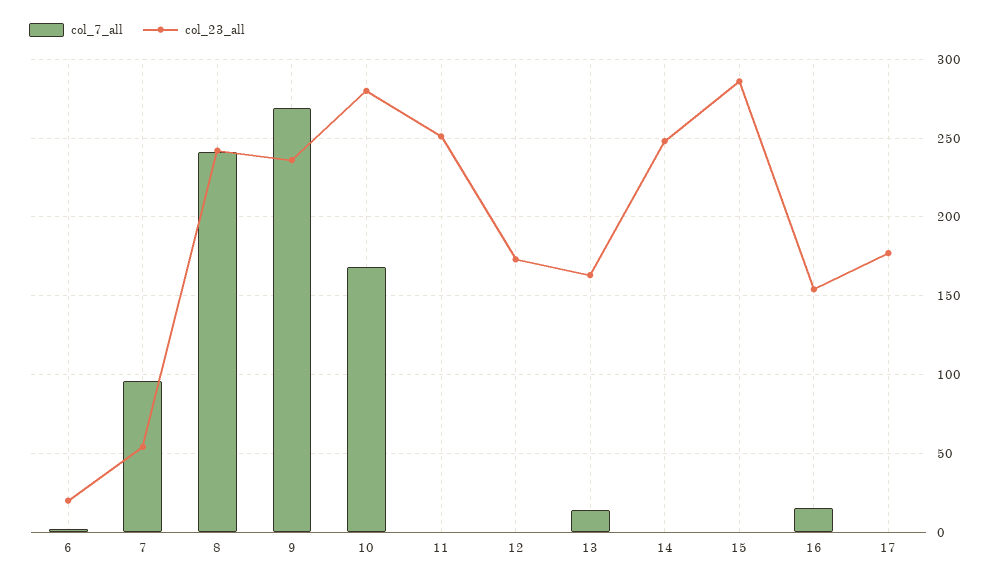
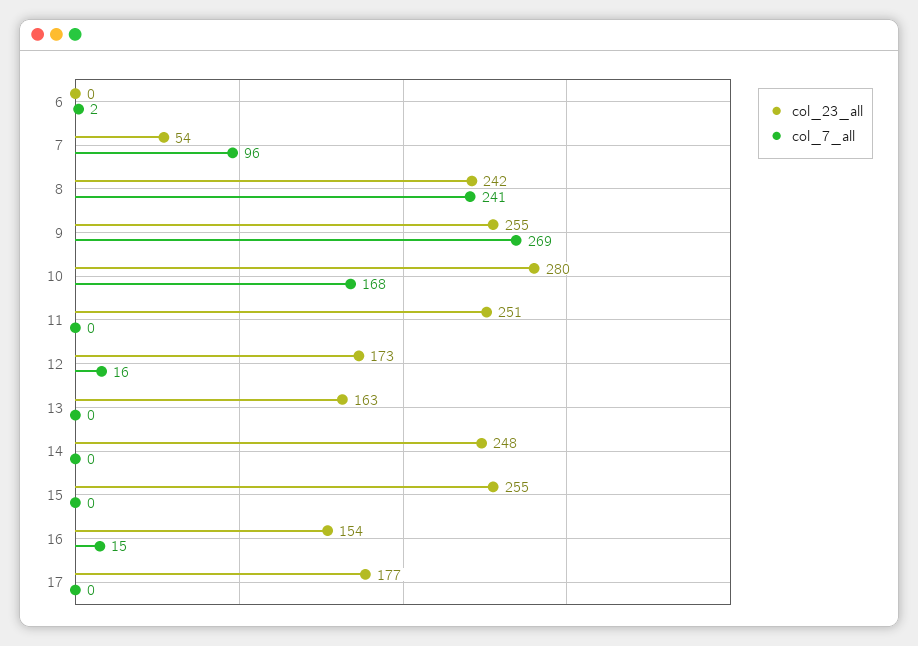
col_23_all, 6: 20 -> 0
col_23_all, 9: 235 -> 255
col_7_all, 12: 0 -> 16
col_7_all, 13: 15 -> 0
col_23_all, 15: 285 -> 255

